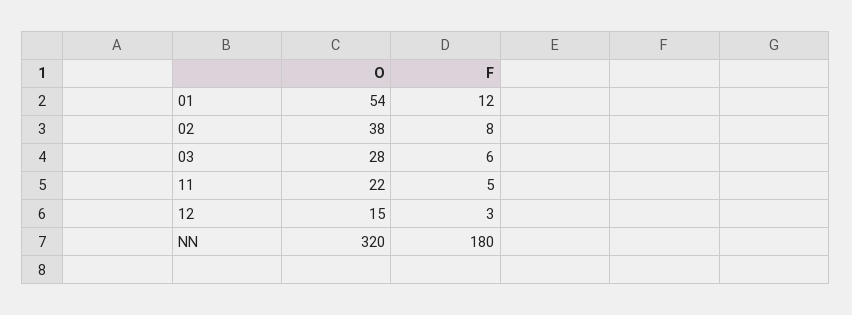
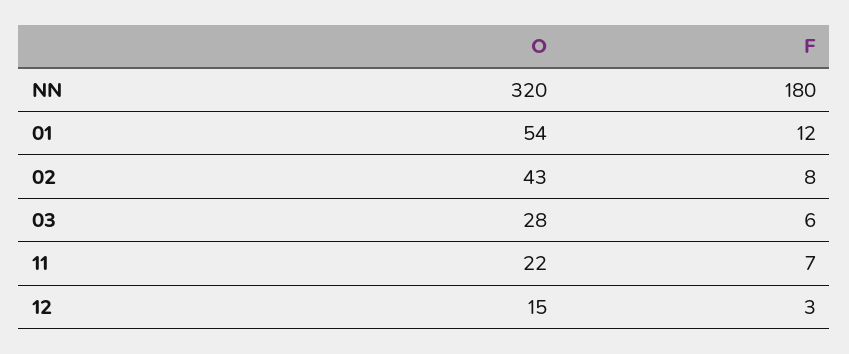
O, 02: 38 -> 43
F, 11: 5 -> 7

